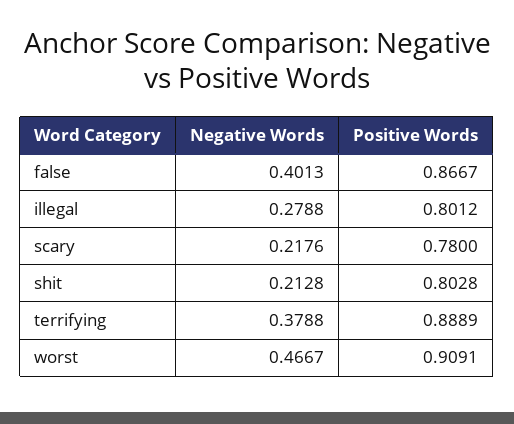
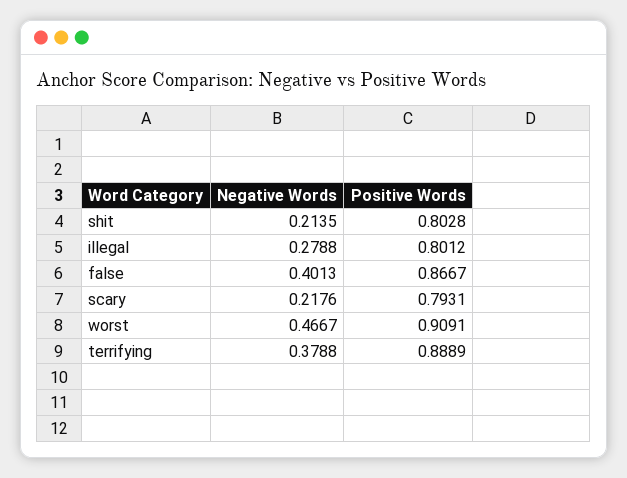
Positive Words, scary: 0.78 -> 0.7931
Negative Words, shit: 0.2128 -> 0.2135

